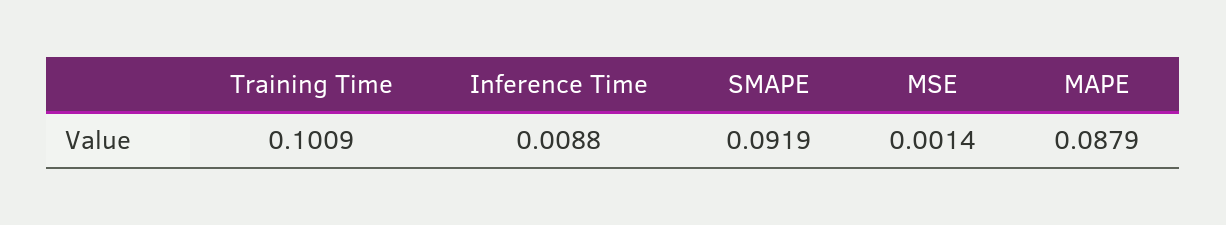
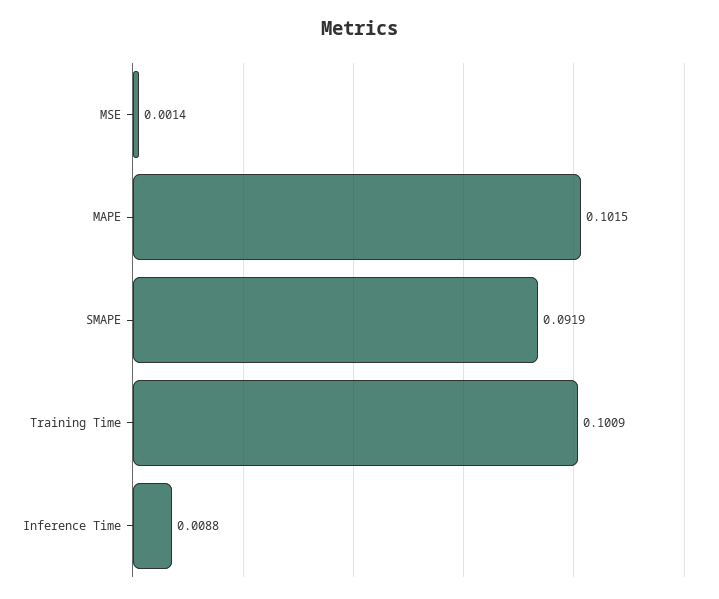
MAPE: 0.0879 -> 0.1015

